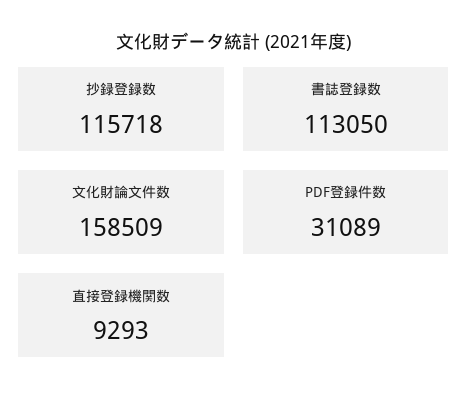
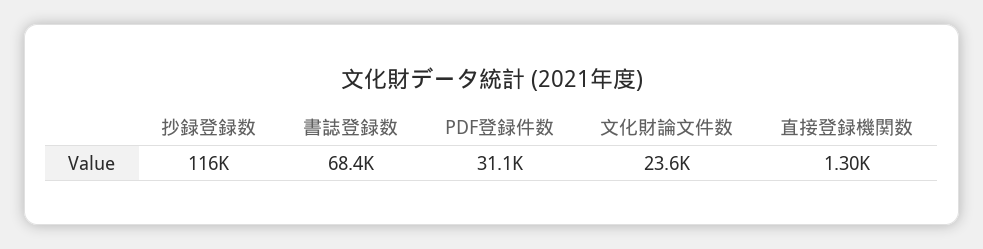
書誌登録数: 113050 -> 68400
文化財論文件数: 158509 -> 23600
直接登録機関数: 9293 -> 1300

